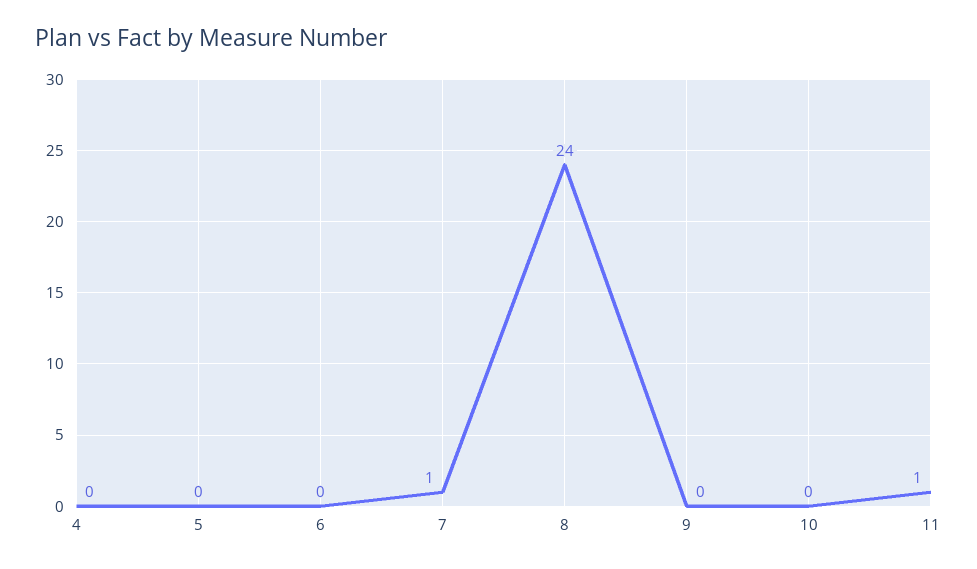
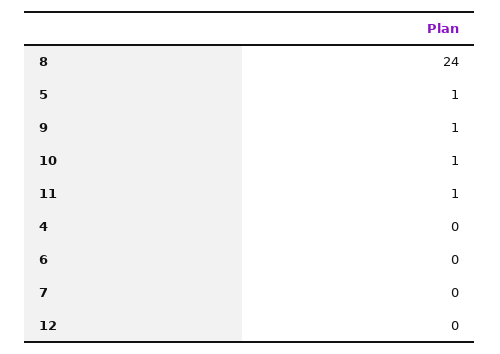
5: 0 -> 1
7: 1 -> 0
9: 0 -> 1
10: 0 -> 1
12: none -> 0

